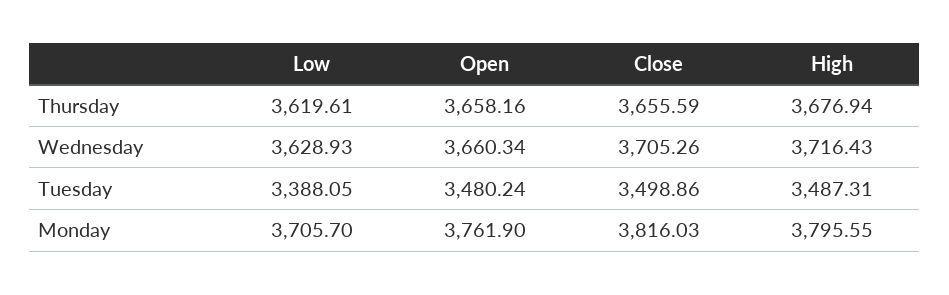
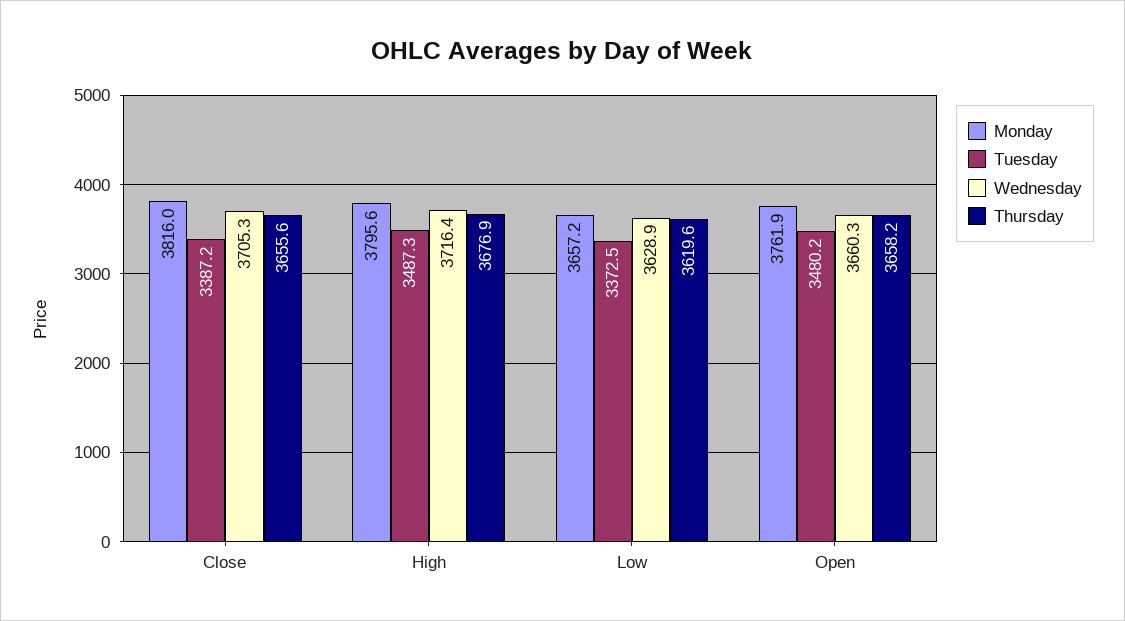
Tuesday, Low: 3388.05 -> 3372.5
Tuesday, Close: 3498.86 -> 3387.2
Monday, Low: 3705.7 -> 3657.2

